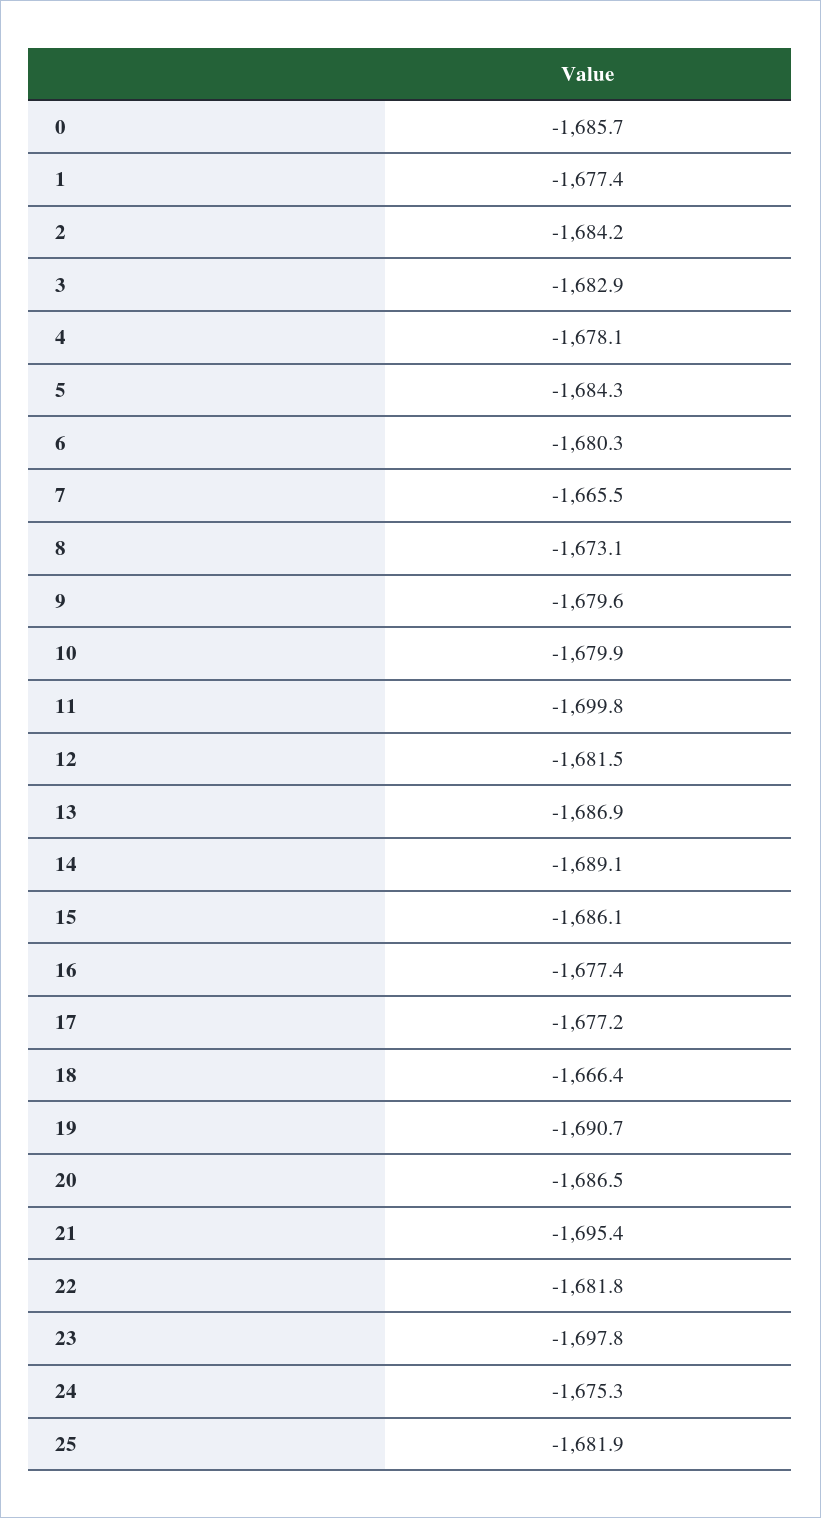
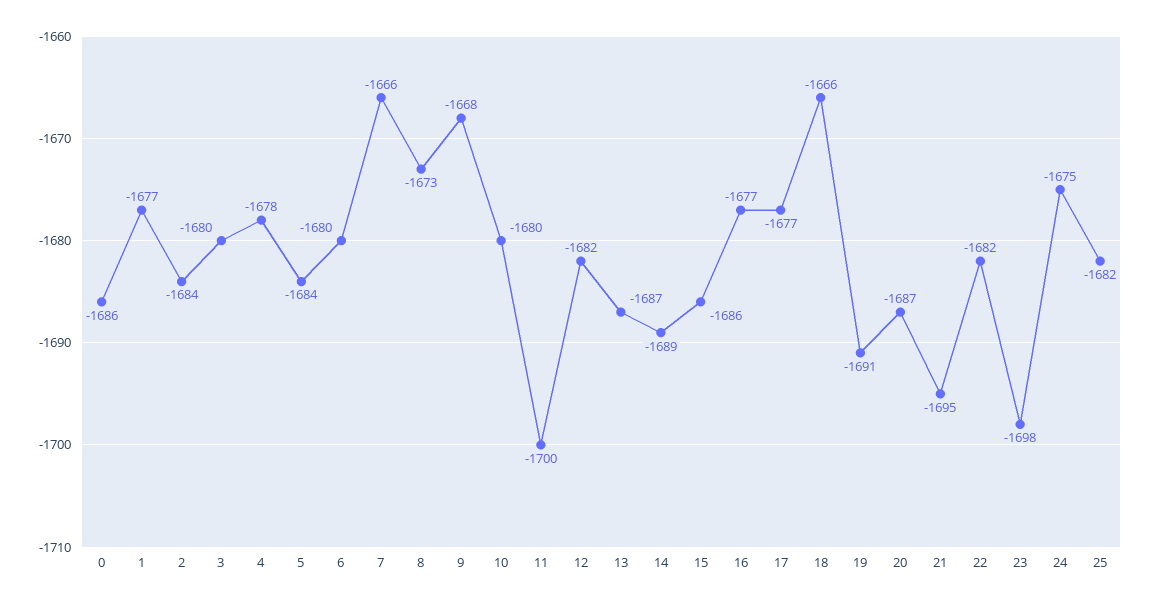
3: -1682.9 -> -1680
9: -1679.6 -> -1668

